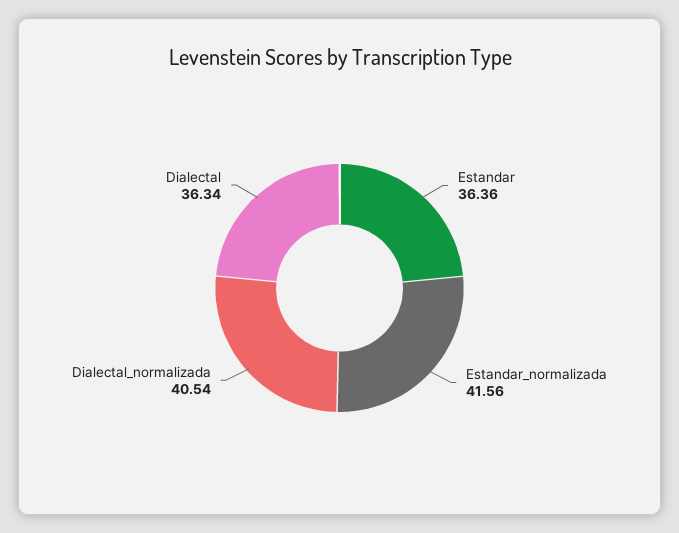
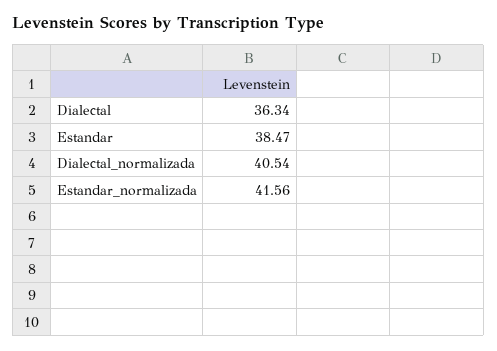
Estandar: 36.36 -> 38.47

